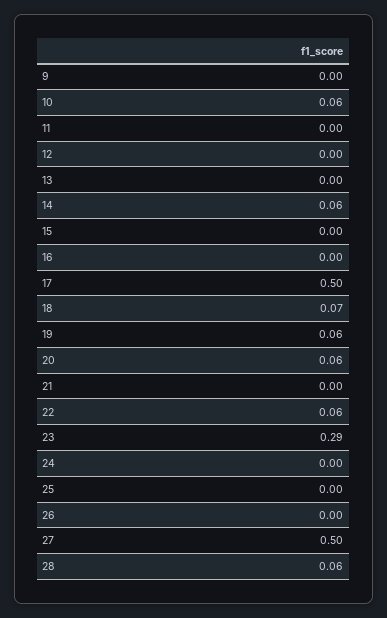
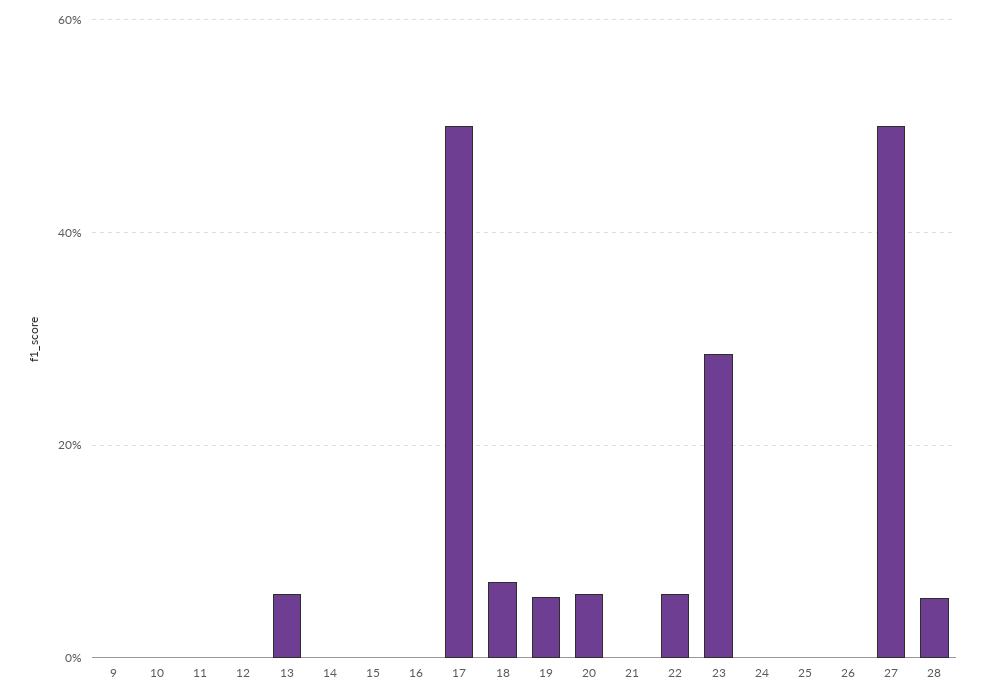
10: 0.06 -> 0
13: 0 -> 0.06
14: 0.06 -> 0

